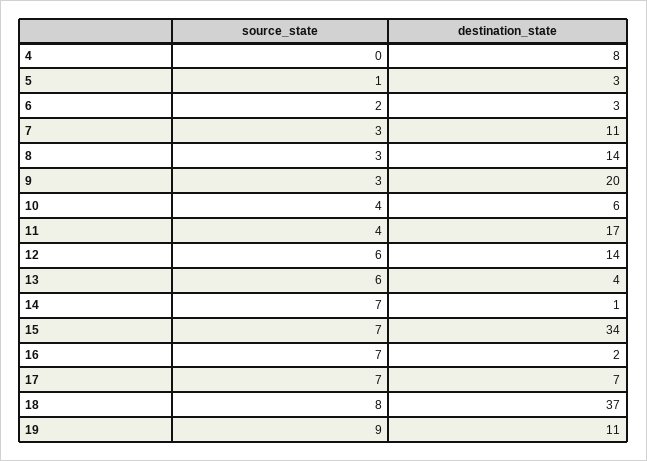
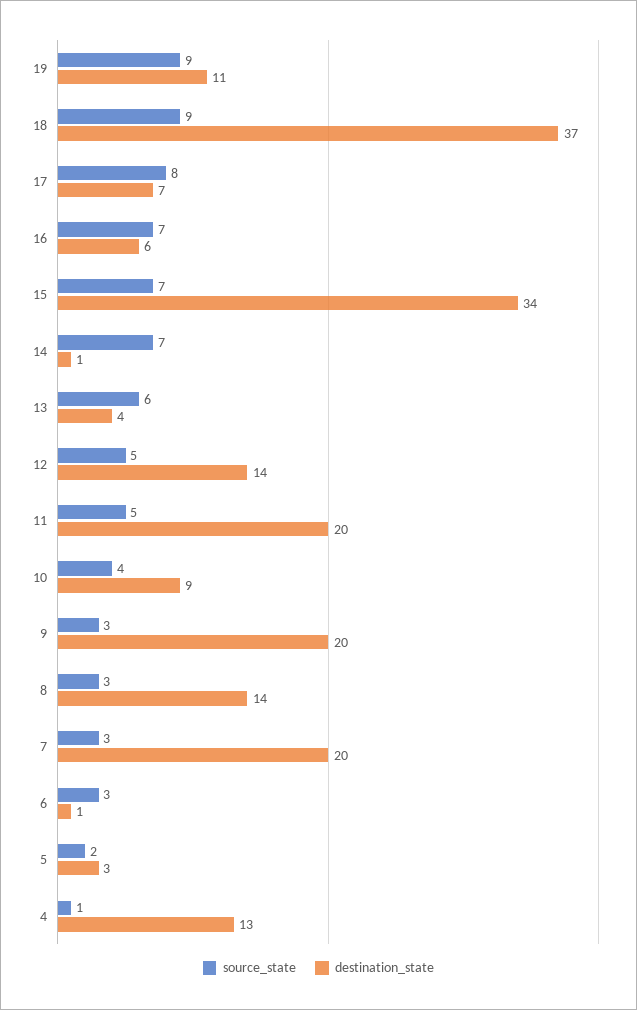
source_state, 4: 0 -> 1
destination_state, 4: 8 -> 13
source_state, 5: 1 -> 2
source_state, 6: 2 -> 3
destination_state, 6: 3 -> 1
destination_state, 7: 11 -> 20
destination_state, 10: 6 -> 9
source_state, 11: 4 -> 5
destination_state, 11: 17 -> 20
source_state, 12: 6 -> 5
destination_state, 16: 2 -> 6
source_state, 17: 7 -> 8
source_state, 18: 8 -> 9

